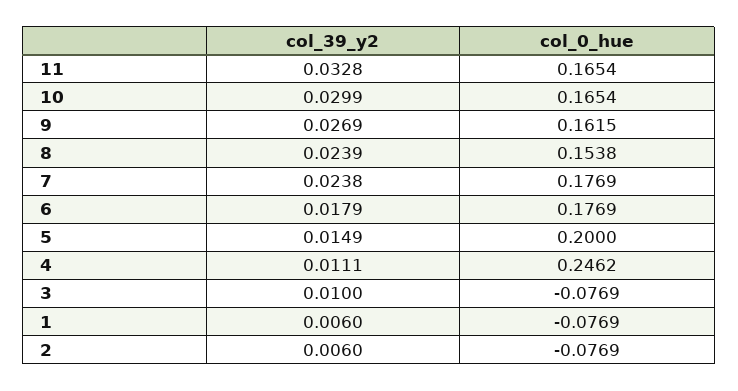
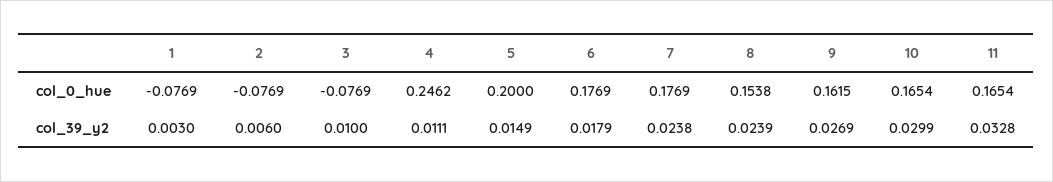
col_39_y2, 1: 0.006 -> 0.003

